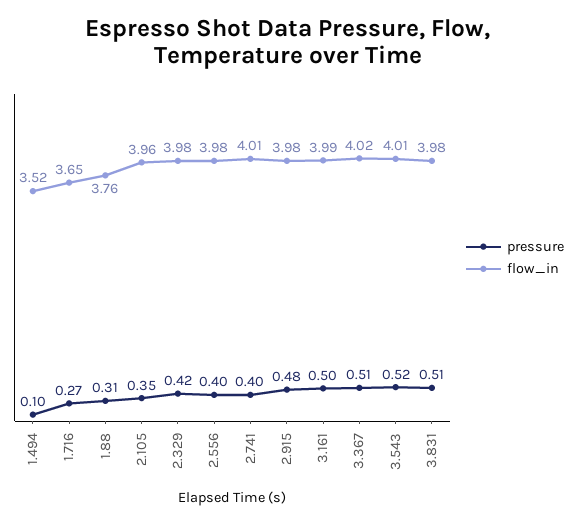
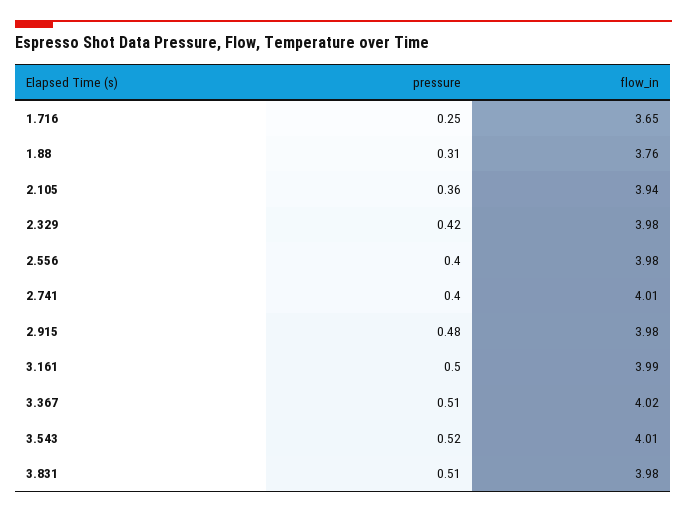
pressure, 1.494: 0.1 -> none
flow_in, 1.494: 3.52 -> none
pressure, 1.716: 0.27 -> 0.25
pressure, 2.105: 0.35 -> 0.36
flow_in, 2.105: 3.96 -> 3.94

